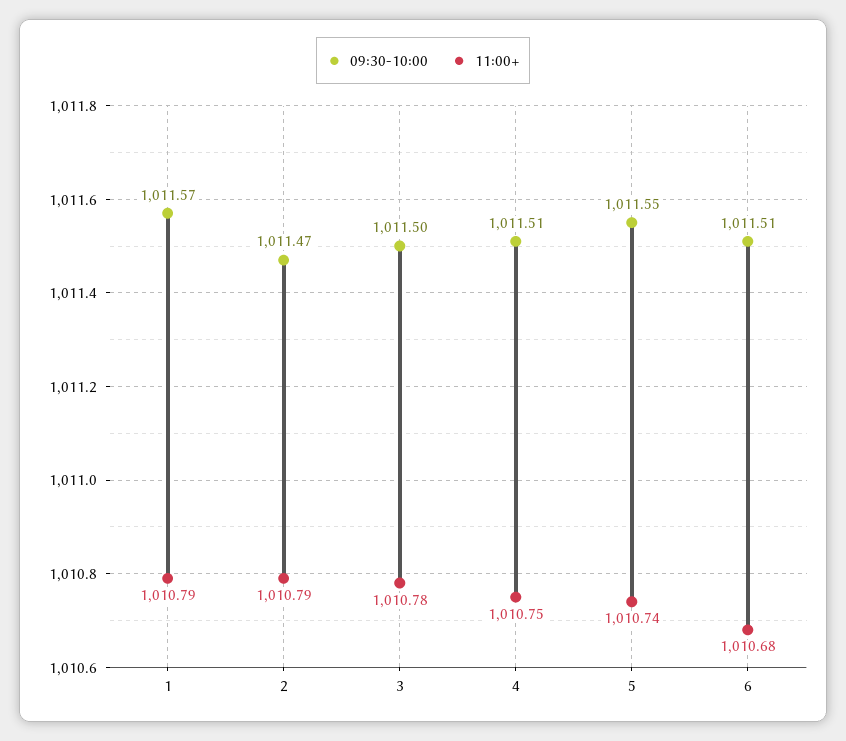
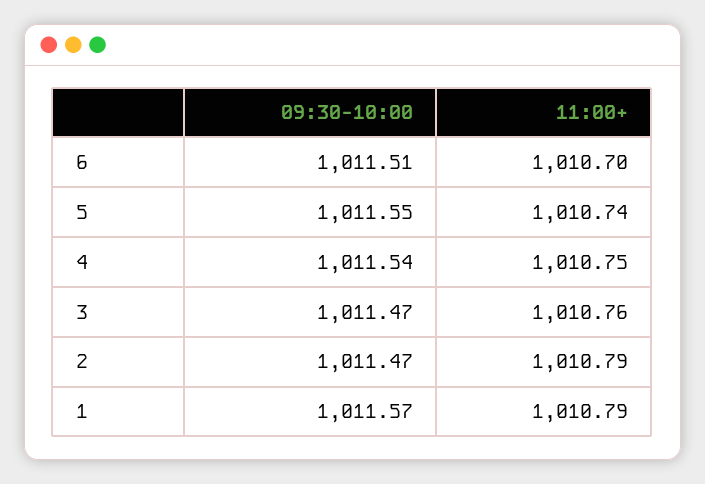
09:30-10:00, 3: 1011.5 -> 1011.47
11:00+, 3: 1010.78 -> 1010.76
09:30-10:00, 4: 1011.51 -> 1011.54
11:00+, 6: 1010.68 -> 1010.7

